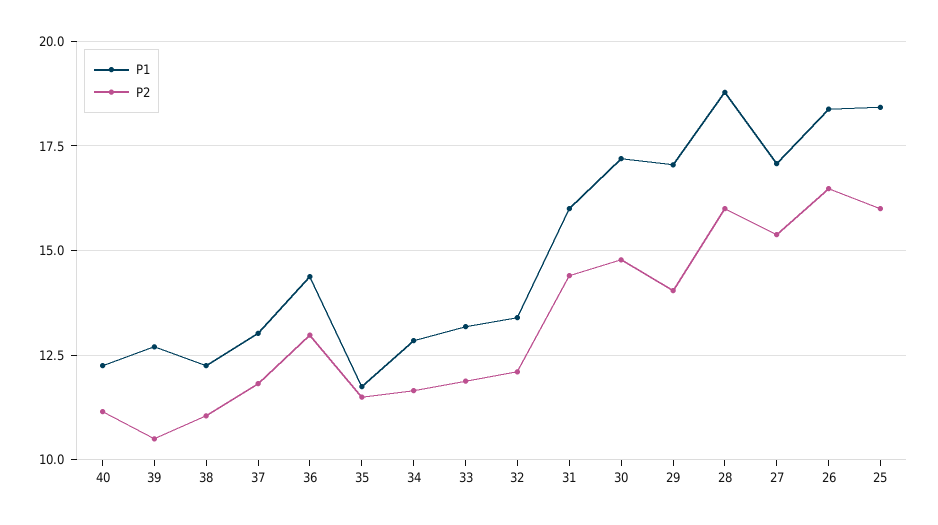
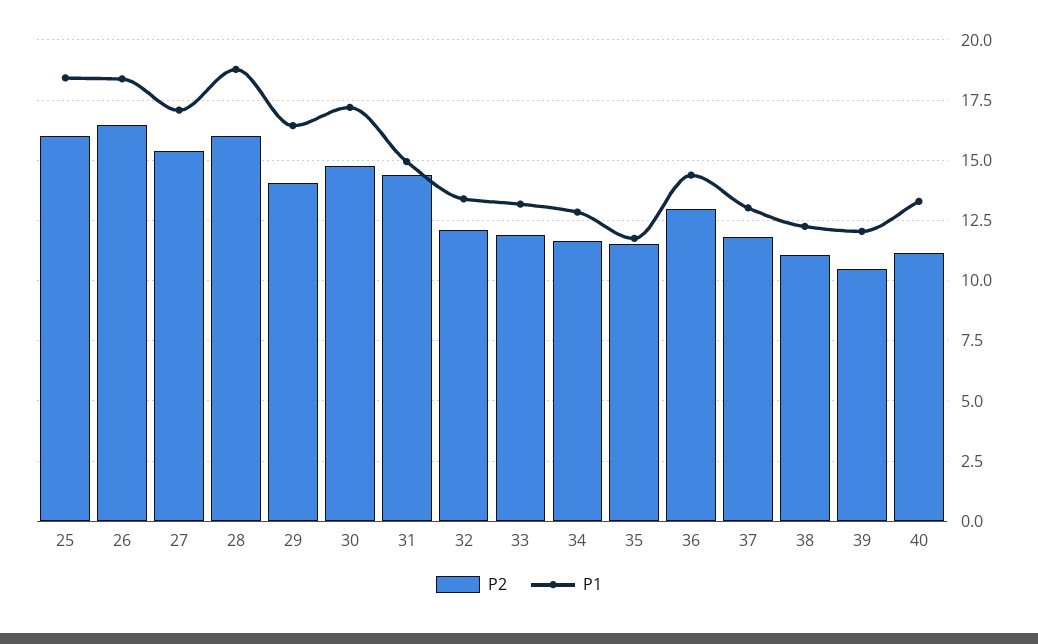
P1, 40: 12.25 -> 13.25
P1, 39: 12.75 -> 12
P1, 31: 16 -> 15
P1, 29: 17 -> 16.5

